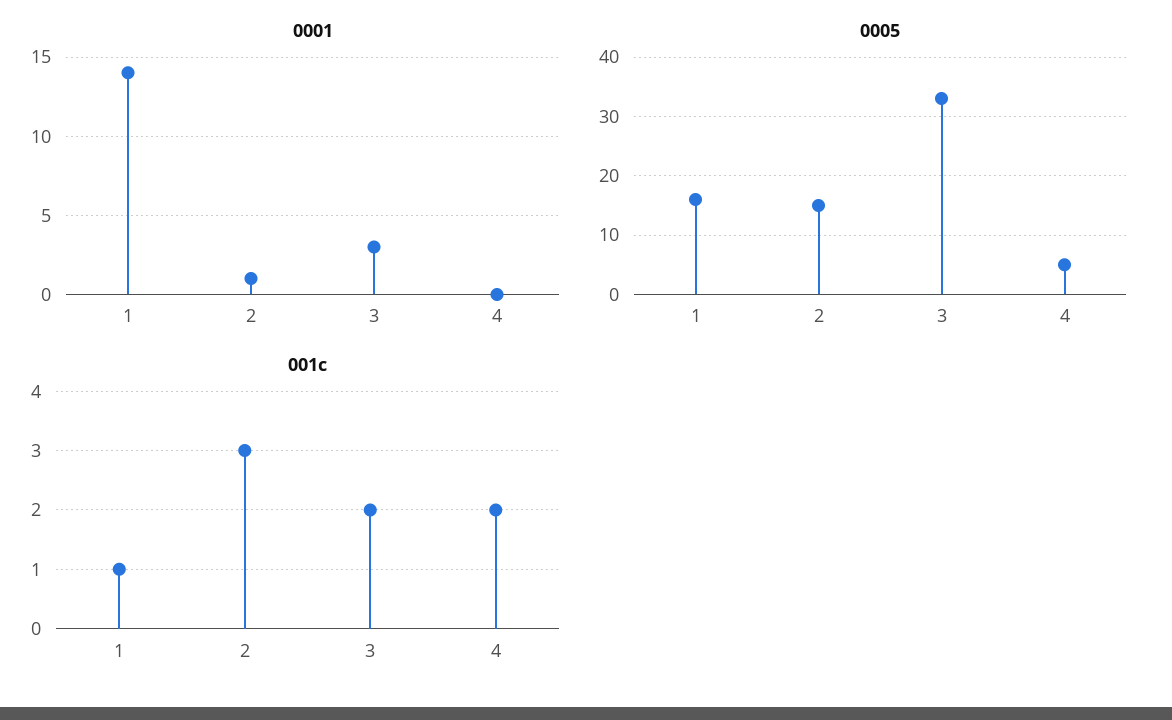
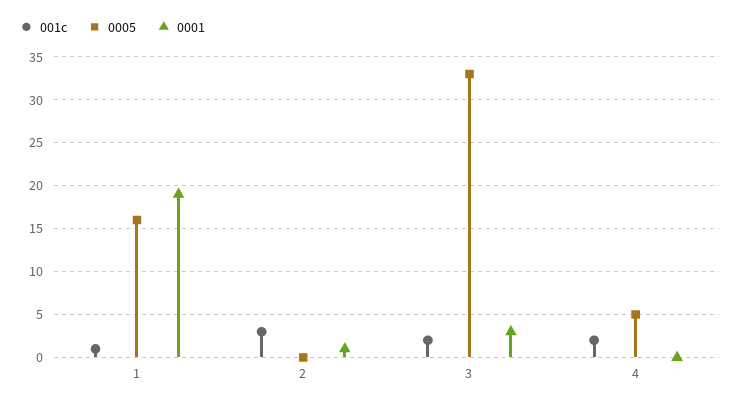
0001, 1: 14 -> 19
0005, 2: 15 -> 0

